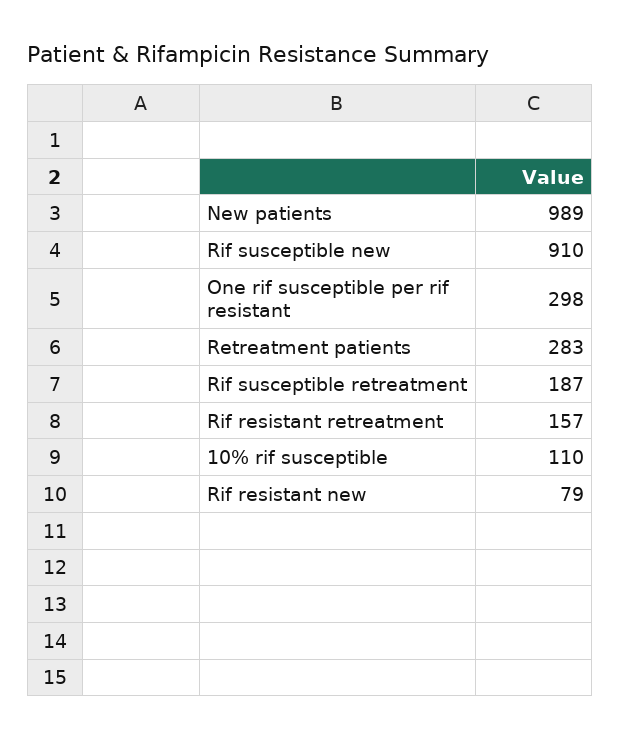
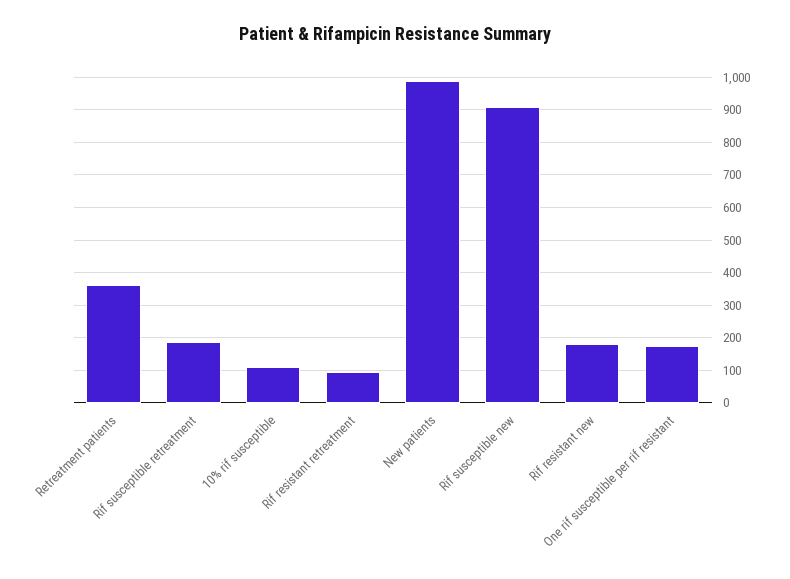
One rif susceptible per rif resistant: 298 -> 180
Retreatment patients: 283 -> 360
Rif resistant retreatment: 157 -> 100
Rif resistant new: 79 -> 180

